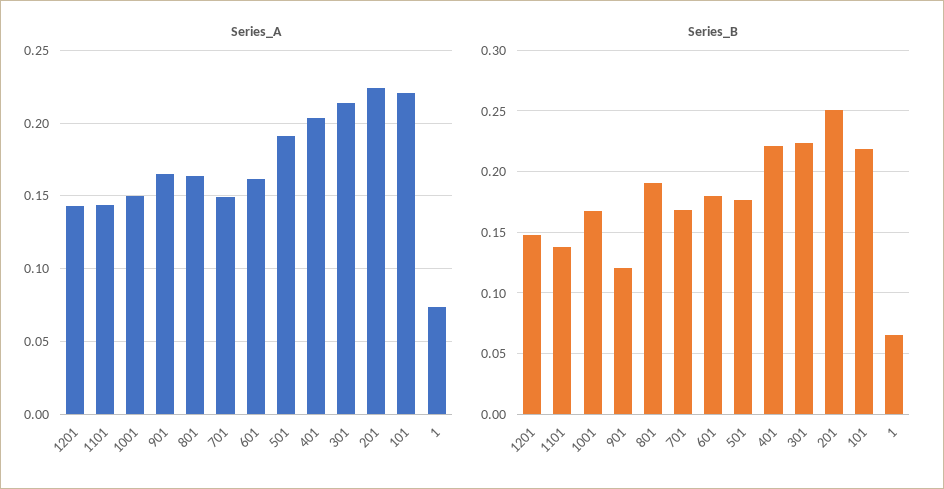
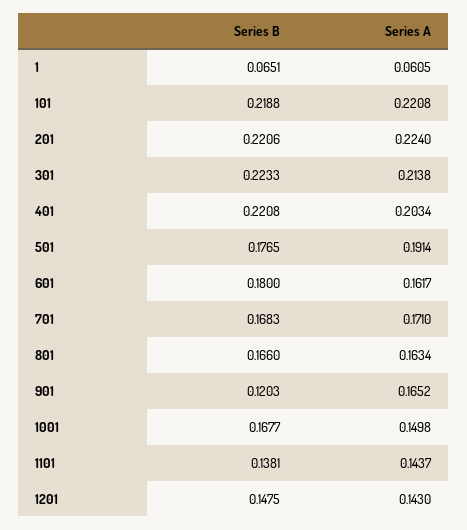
Series_A, 701: 0.15 -> 0.171
Series_A, 1: 0.075 -> 0.0605
Series_B, 801: 0.19 -> 0.166
Series_B, 201: 0.25 -> 0.2206

